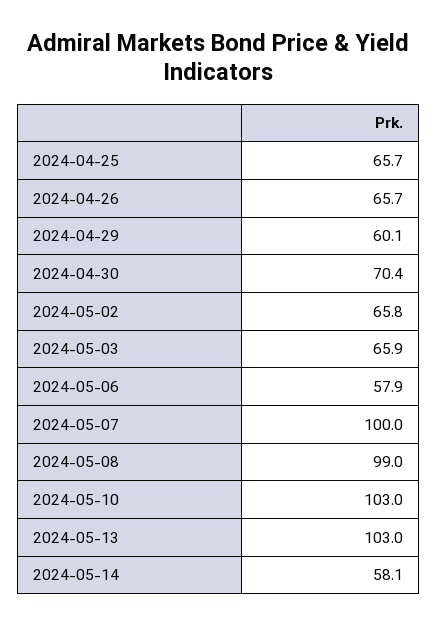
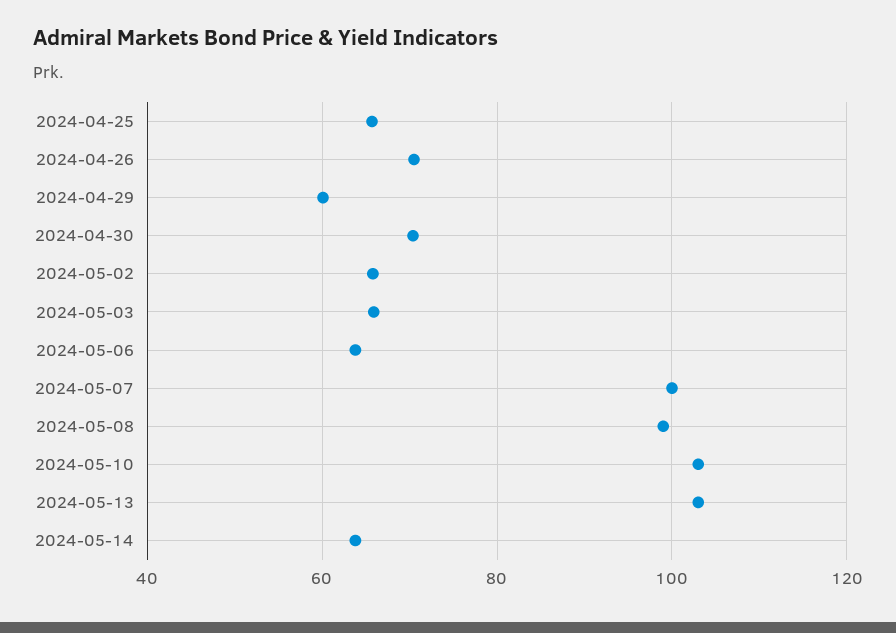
2024-04-26: 65.7 -> 70
2024-05-06: 57.9 -> 64
2024-05-14: 58.1 -> 64

